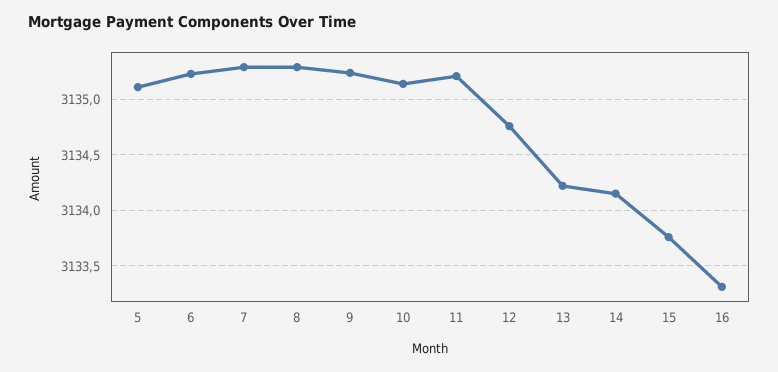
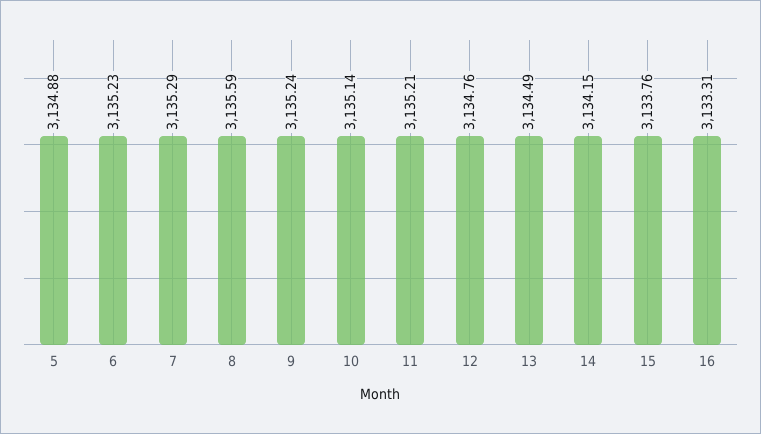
5: 3135.1 -> 3134.88
8: 3135.3 -> 3135.59
13: 3134.2 -> 3134.49

